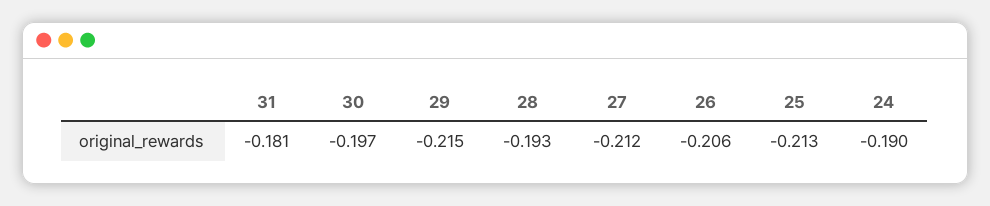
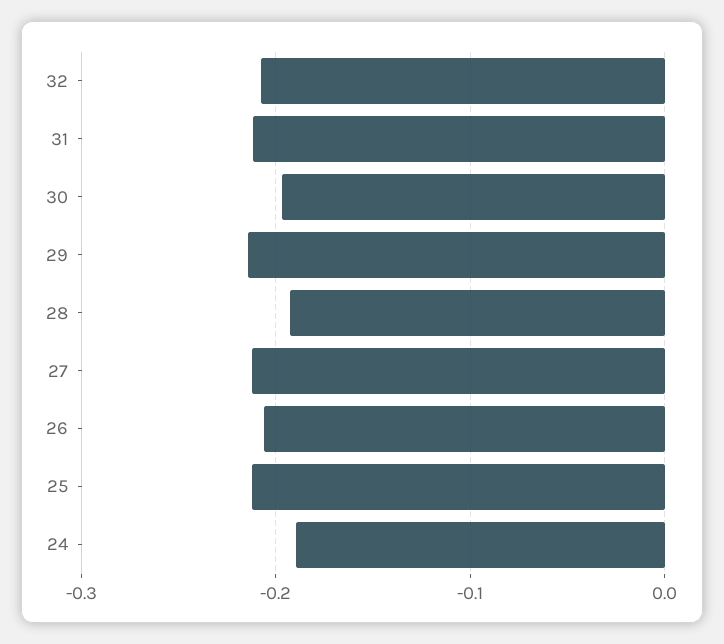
31: -0.181 -> -0.21
32: none -> -0.21

